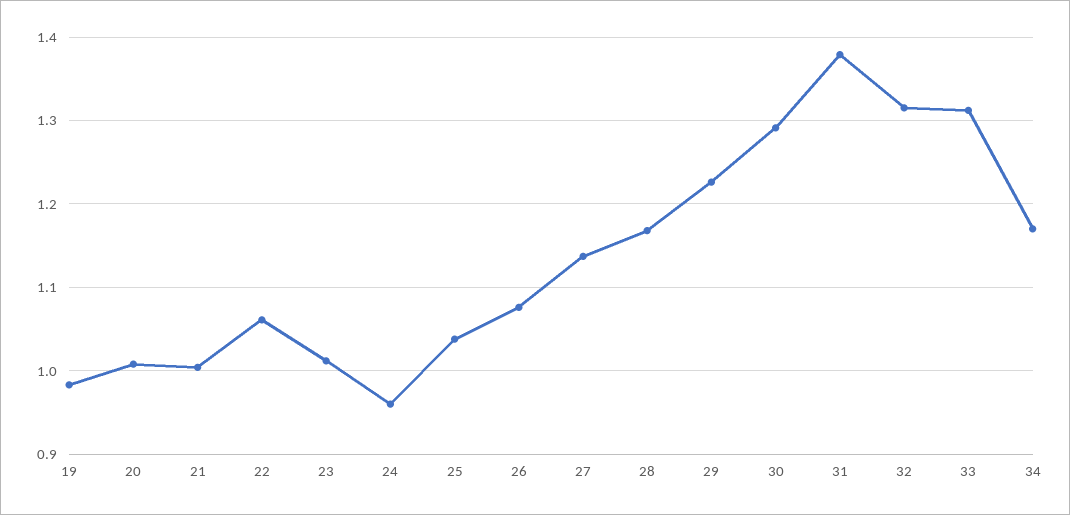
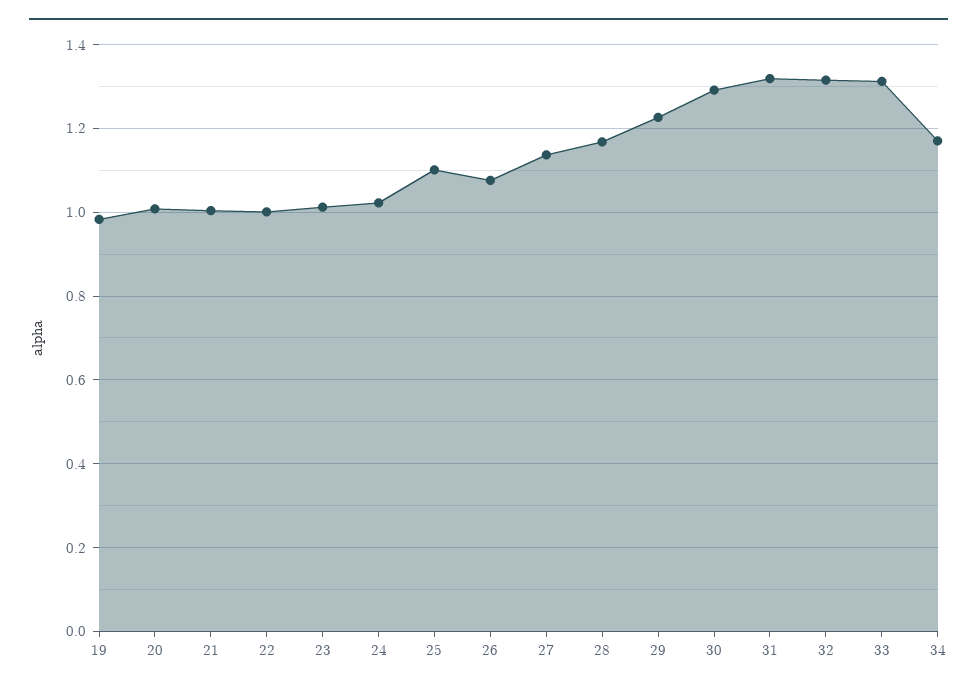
22: 1.06 -> 1
24: 0.96 -> 1.02
25: 1.04 -> 1.1
31: 1.38 -> 1.32

